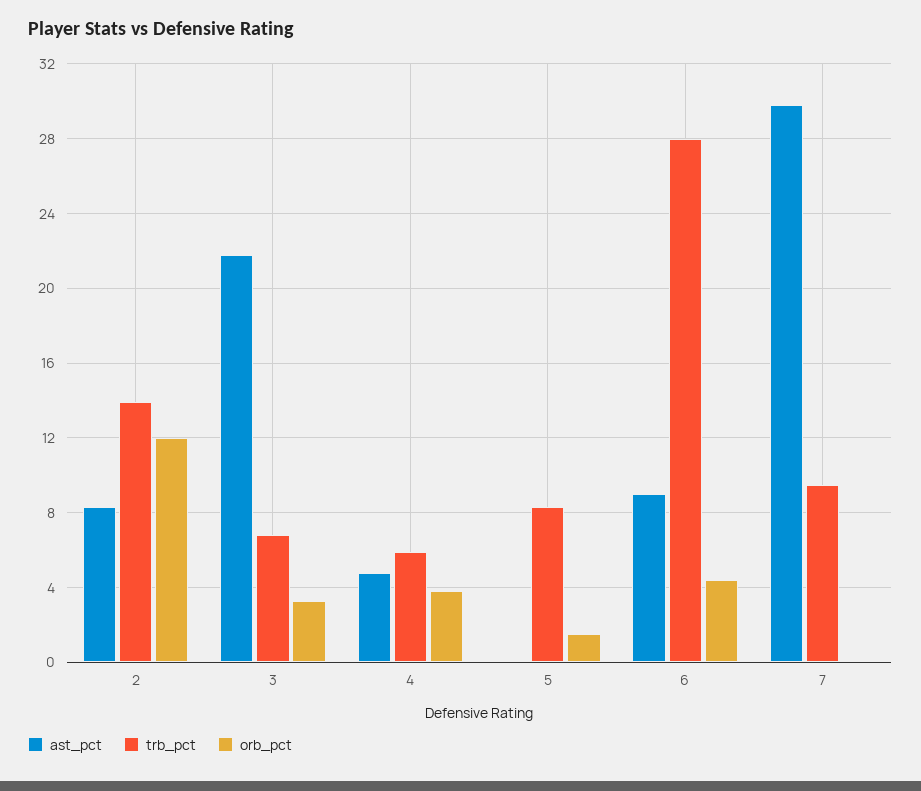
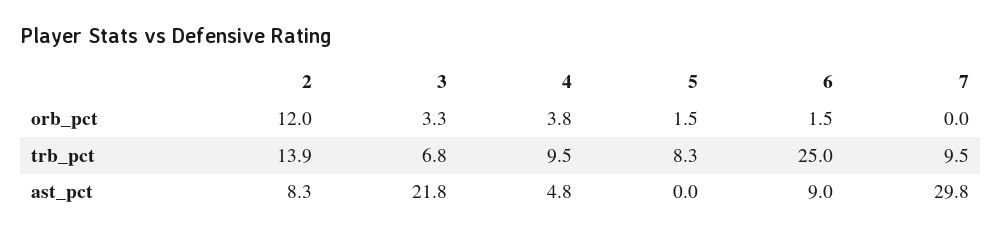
trb_pct, 4: 6 -> 9.5
trb_pct, 6: 28 -> 25
orb_pct, 6: 4.5 -> 1.5

